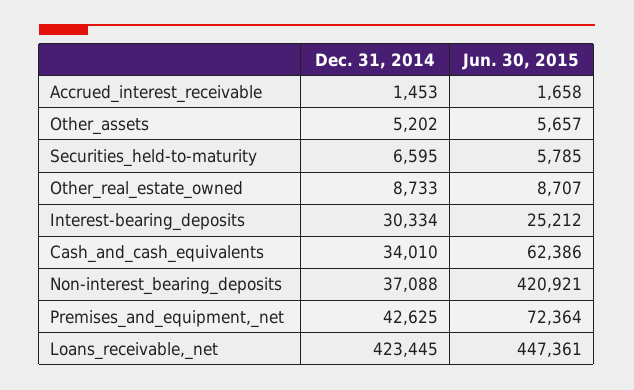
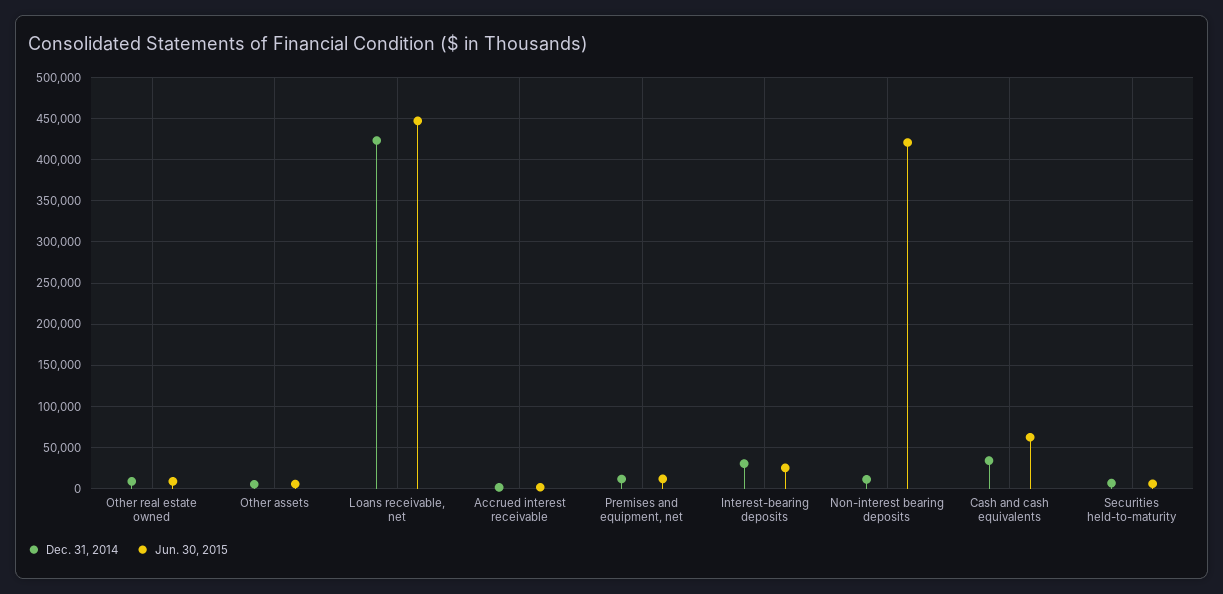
Dec. 31, 2014, Non-interest_bearing_deposits: 37088 -> 10000
Dec. 31, 2014, Premises_and_equipment,_net: 42625 -> 10000
Jun. 30, 2015, Premises_and_equipment,_net: 72364 -> 10000

